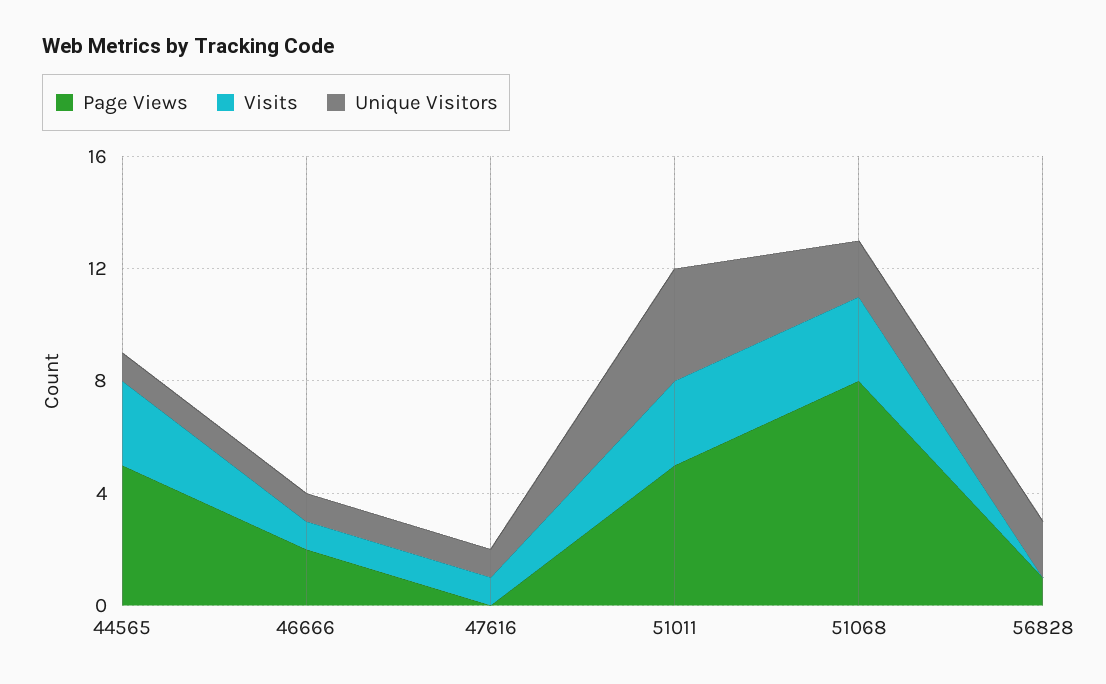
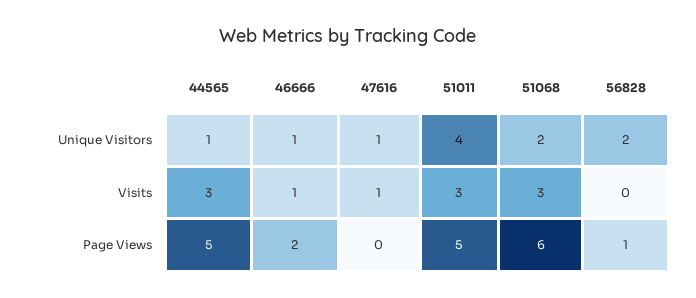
Page Views, 51068: 8 -> 6

